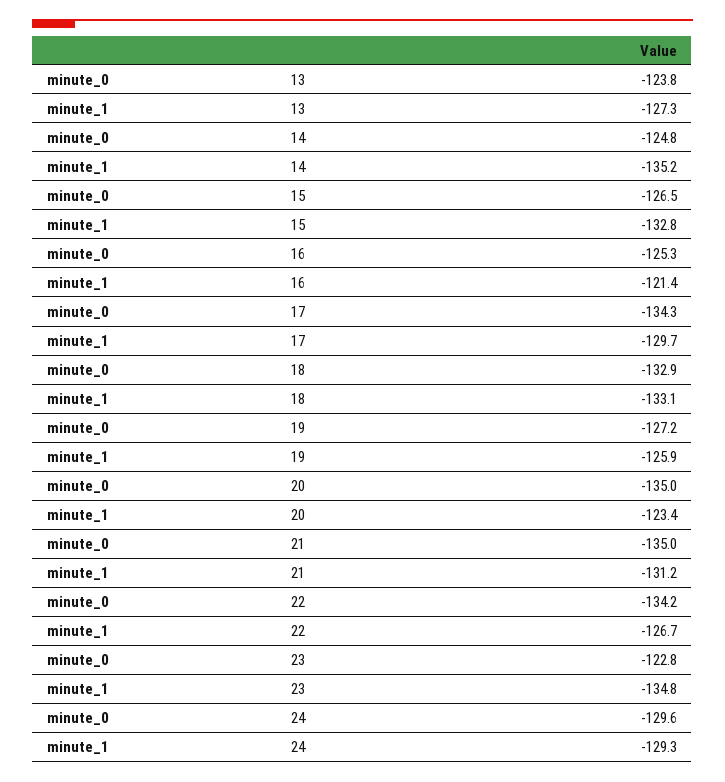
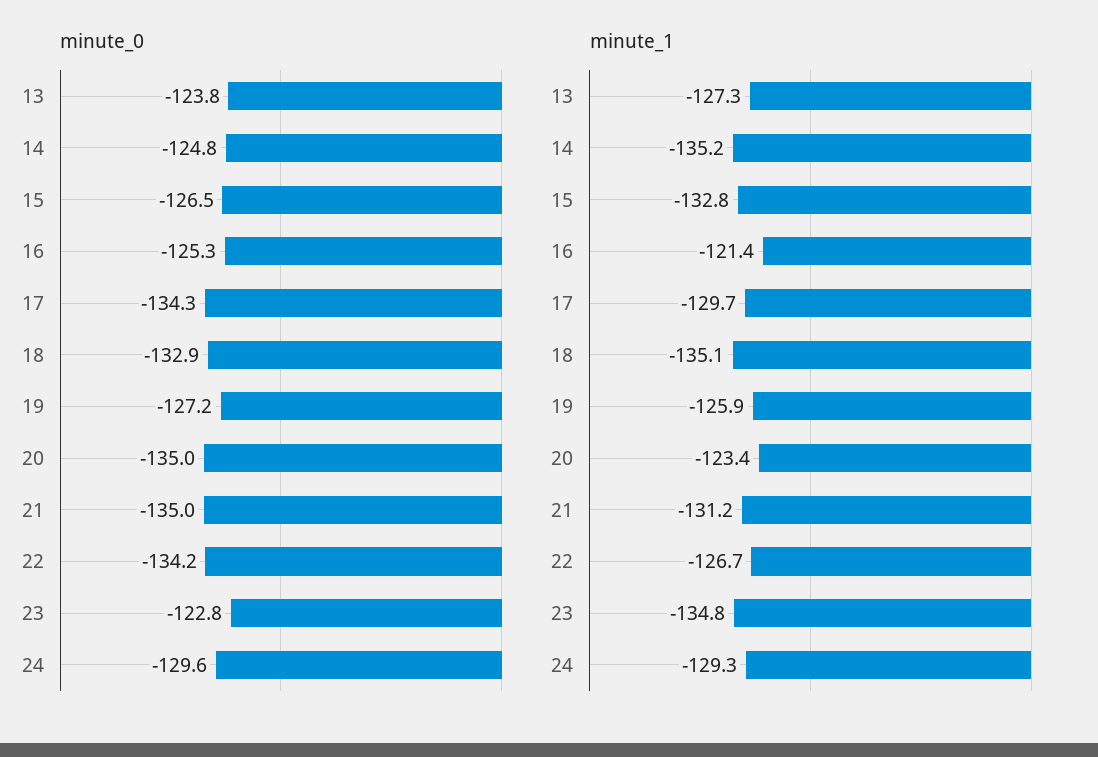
minute_1, 18: -133.1 -> -135.1

